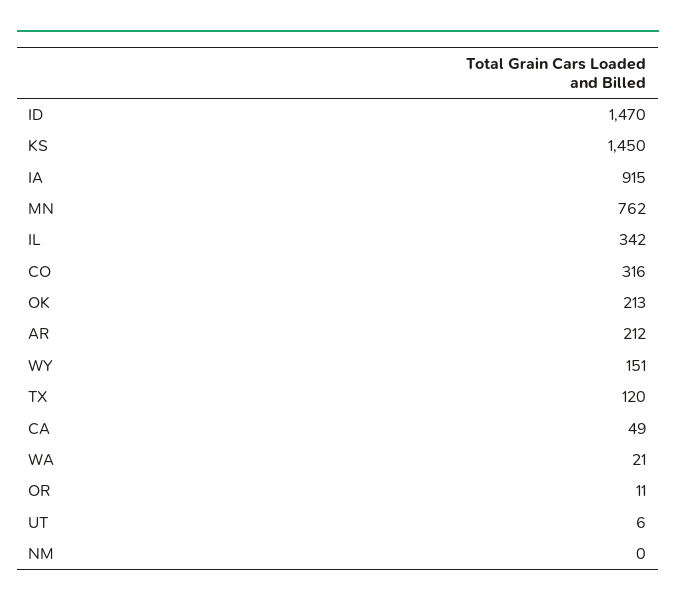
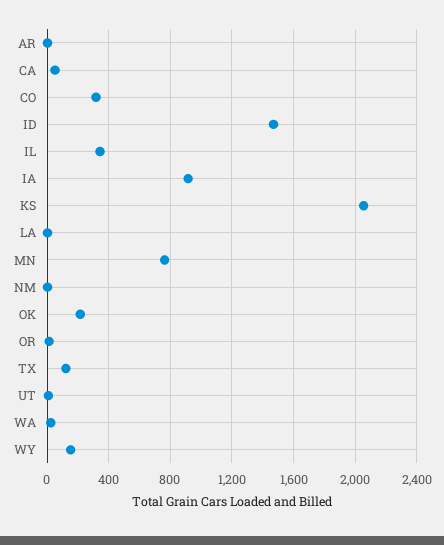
KS: 1450 -> 2050
AR: 212 -> 0
LA: none -> 0

